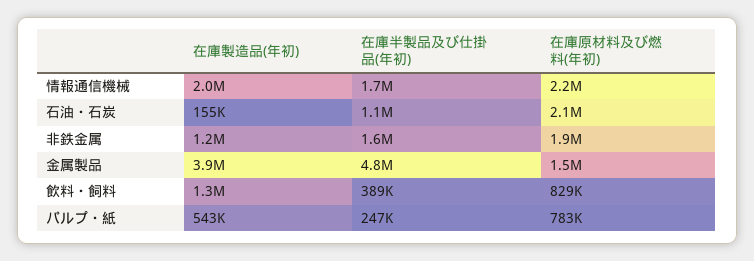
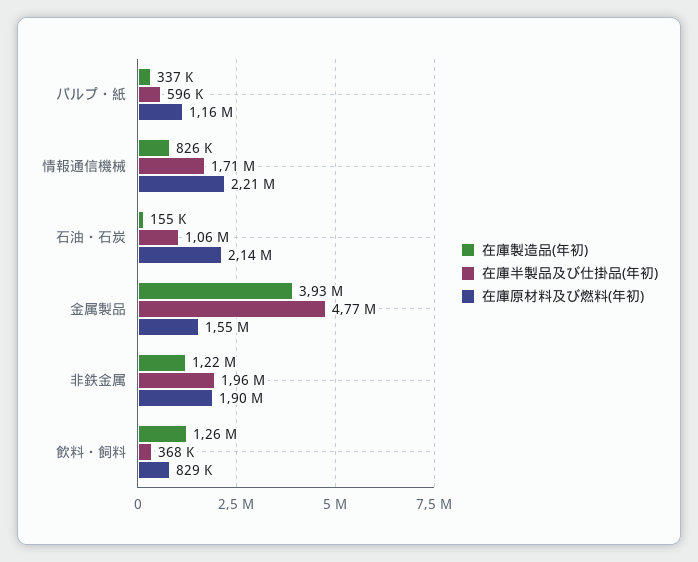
在庫製造品(年初), 情報通信機械: 2000000 -> 826000
在庫半製品及び仕掛品(年初), 非鉄金属: 1600000 -> 1960000
在庫半製品及び仕掛品(年初), 飲料・飼料: 389000 -> 368000
在庫製造品(年初), パルプ・紙: 543000 -> 337000
在庫半製品及び仕掛品(年初), パルプ・紙: 247000 -> 596000
在庫原材料及び燃料(年初), パルプ・紙: 783000 -> 1160000

